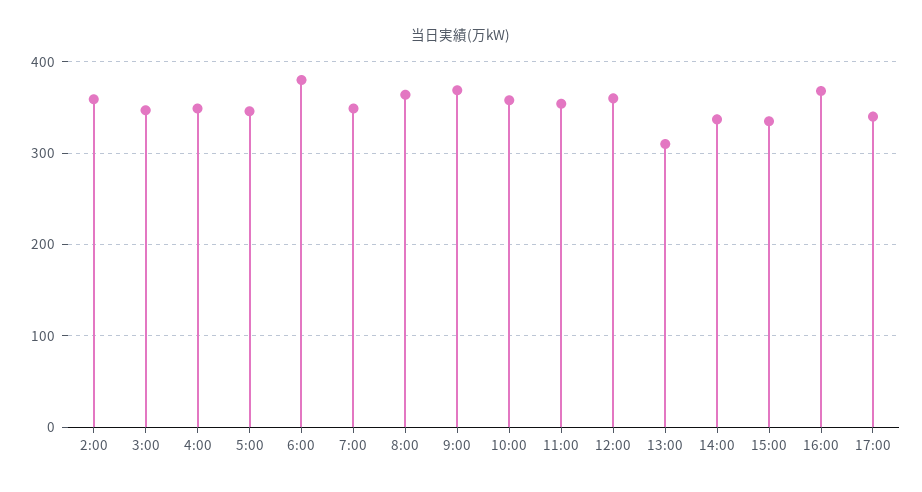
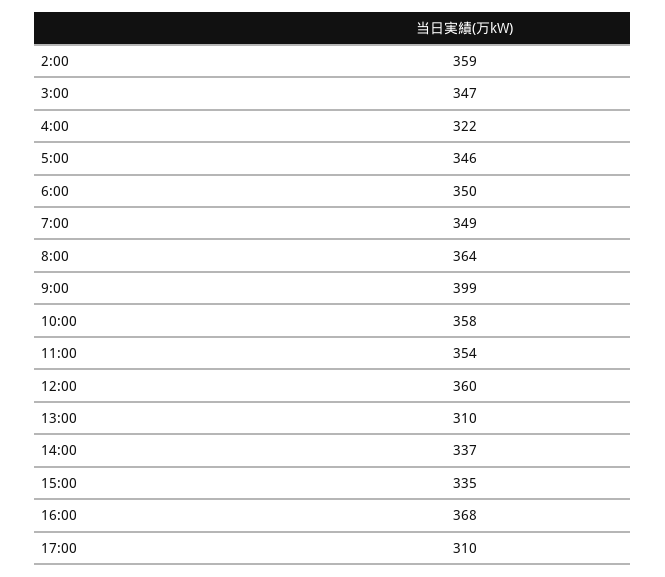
4:00: 350 -> 322
6:00: 380 -> 350
9:00: 370 -> 399
17:00: 340 -> 310

